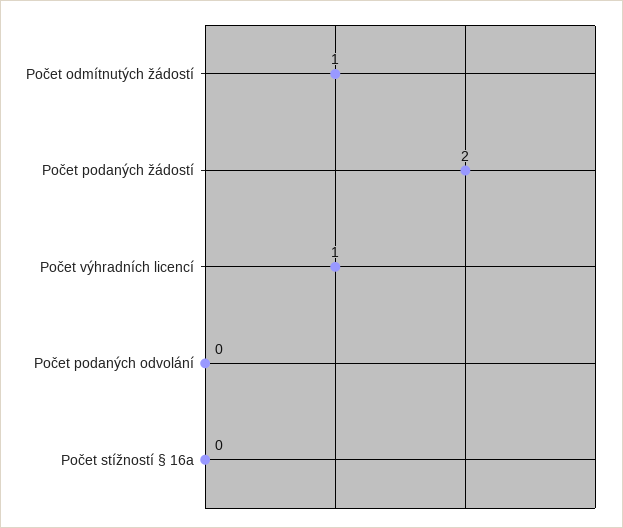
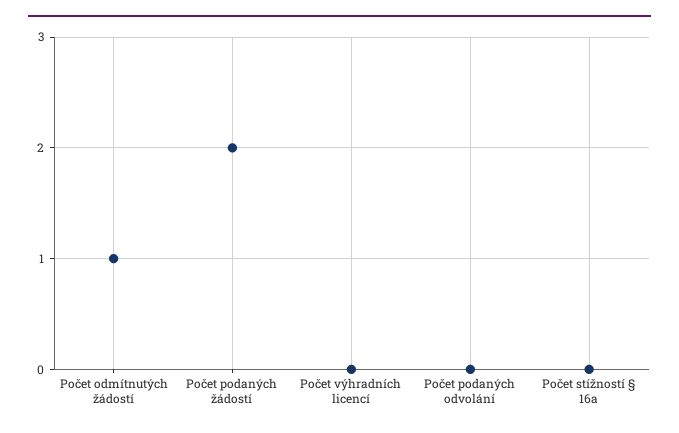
Počet výhradních licencí: 1 -> 0

